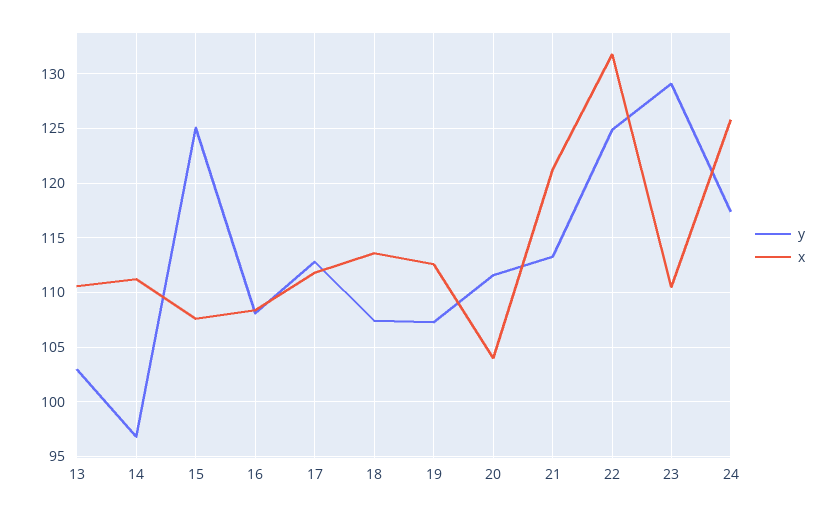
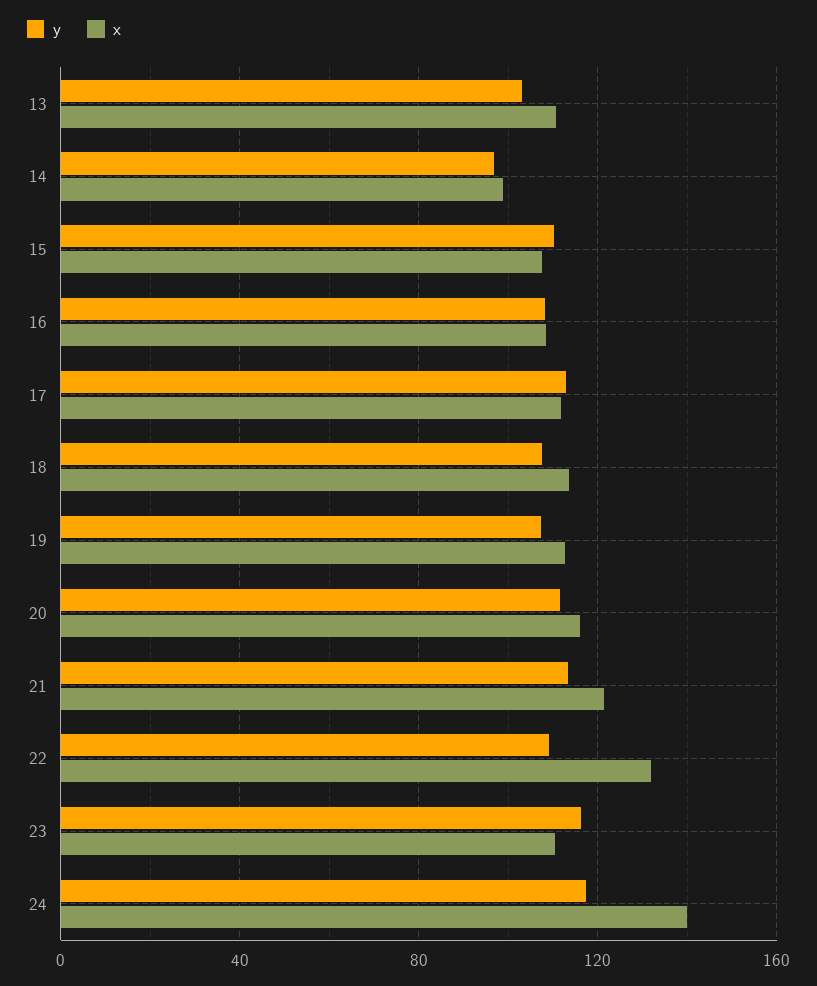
x, 14: 111 -> 100
y, 15: 125 -> 110
x, 20: 104 -> 115
y, 22: 125 -> 110
y, 23: 129 -> 115
x, 24: 126 -> 140

